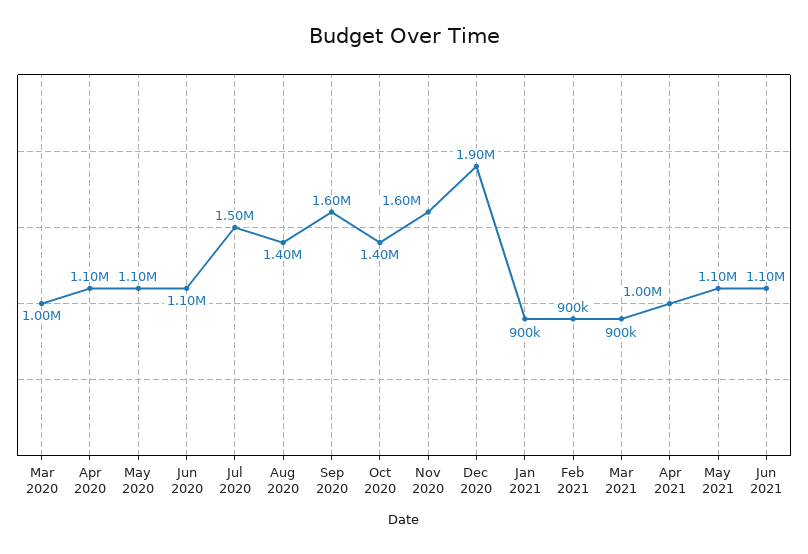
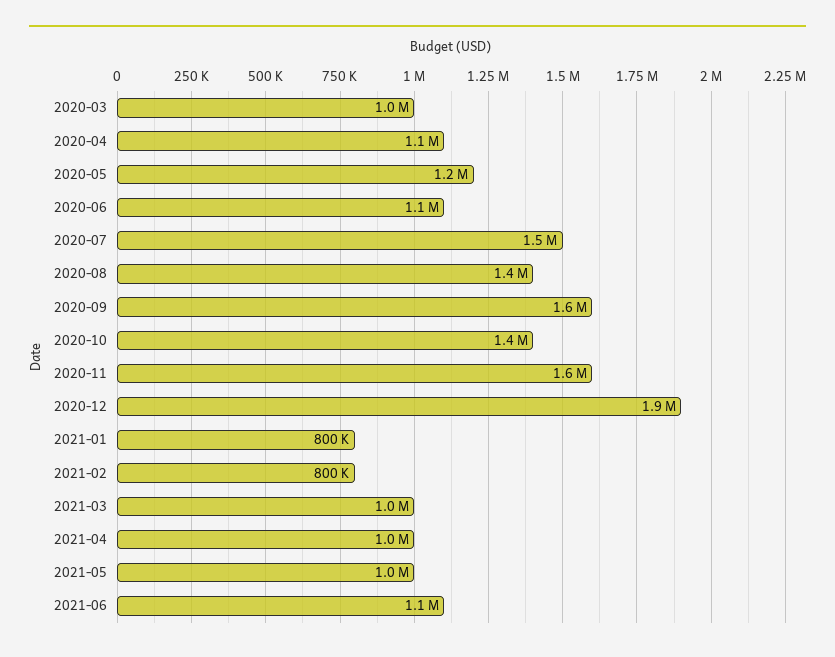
May 2020: 1100000 -> 1200000
Jan 2021: 900000 -> 800000
Feb 2021: 900000 -> 800000
Mar 2021: 900000 -> 1000000
May 2021: 1100000 -> 1000000

